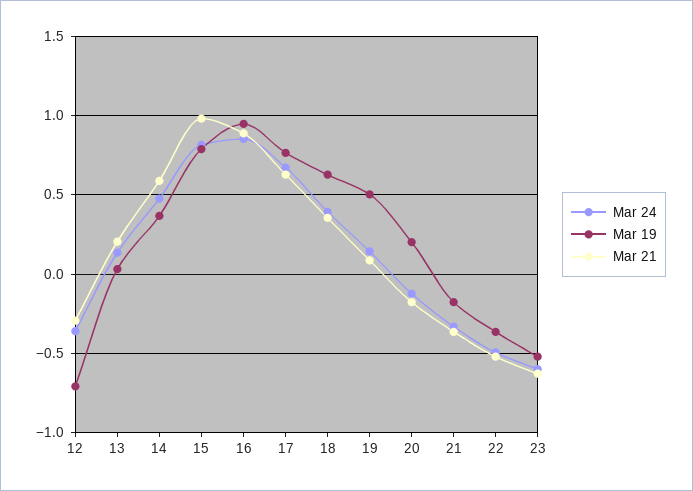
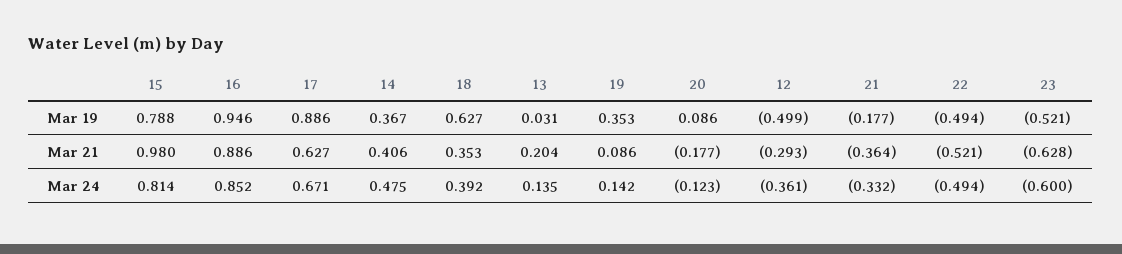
Mar 19, 12: -0.7 -> -0.499
Mar 21, 14: 0.6 -> 0.406
Mar 19, 17: 0.75 -> 0.886
Mar 19, 19: 0.5 -> 0.353
Mar 19, 20: 0.2 -> 0.086
Mar 19, 22: -0.35 -> -0.494

